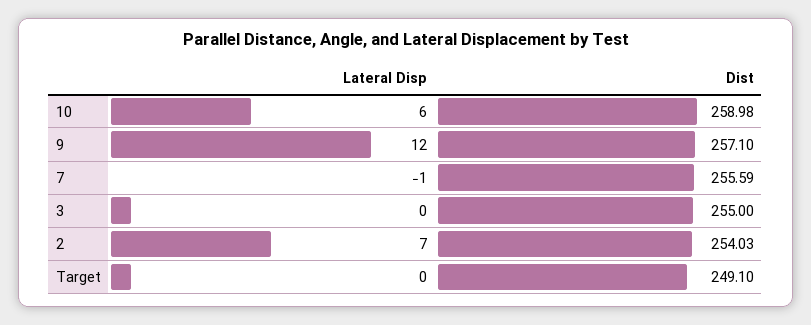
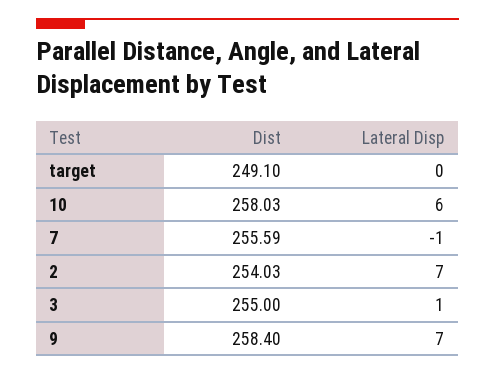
Dist, 10: 258.98 -> 258.03
Lateral Disp, 9: 12 -> 7
Dist, 9: 257.1 -> 258.4
Lateral Disp, 3: 0 -> 1

